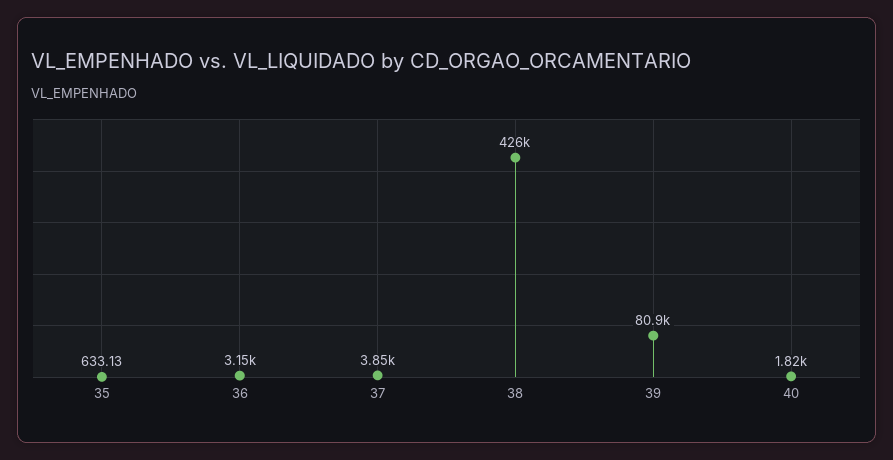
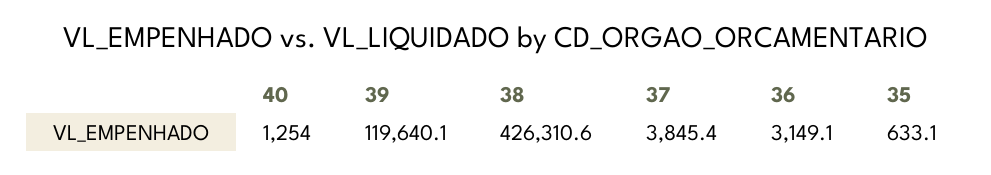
39: 80900 -> 119640.1
40: 1820 -> 1254

